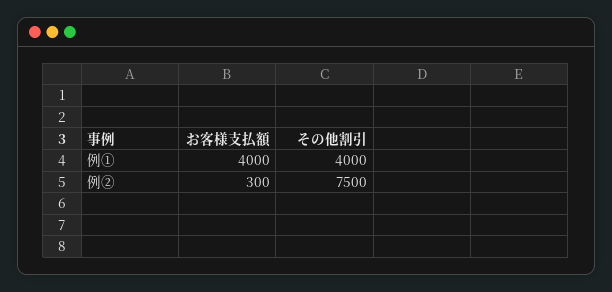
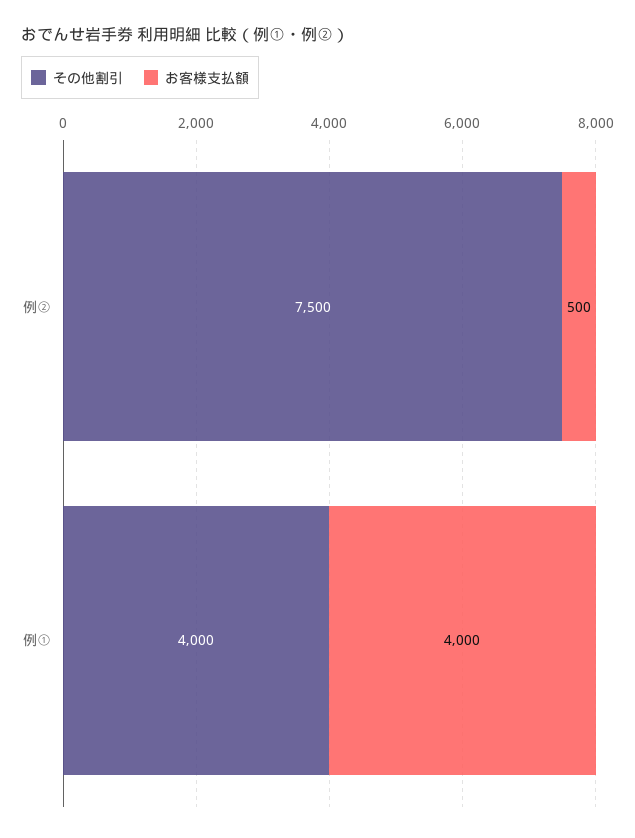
お客様支払額, 例②: 300 -> 500

